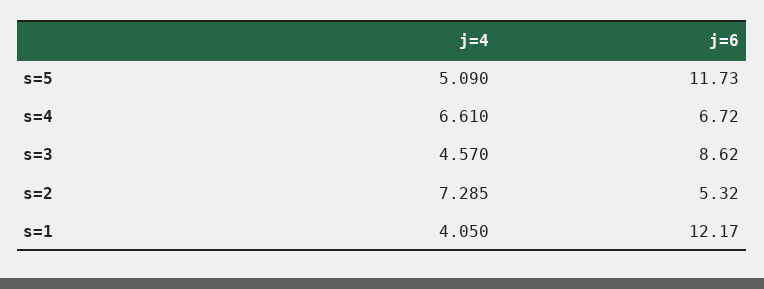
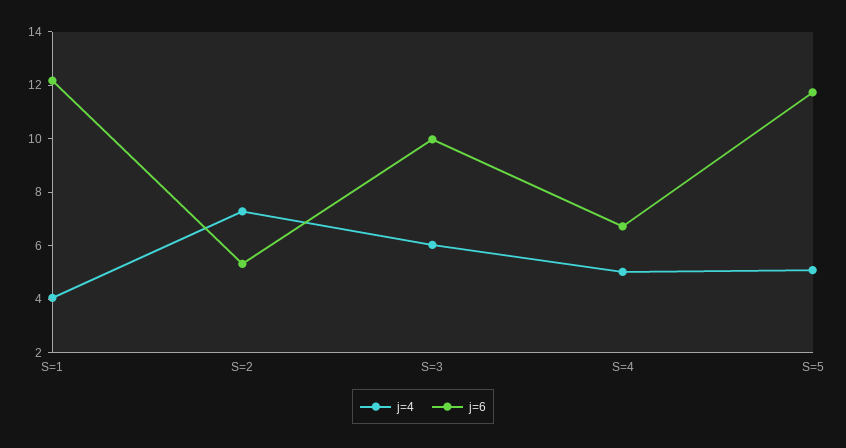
j=4, s=4: 6.61 -> 5
j=4, s=3: 4.57 -> 6
j=6, s=3: 8.62 -> 10

